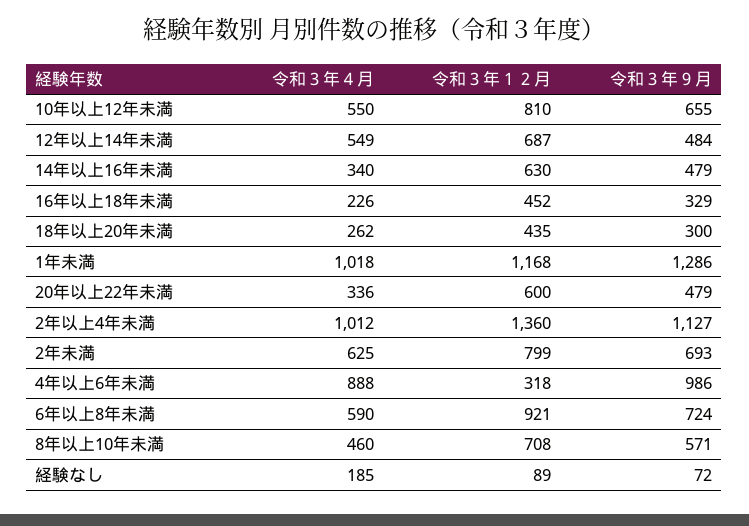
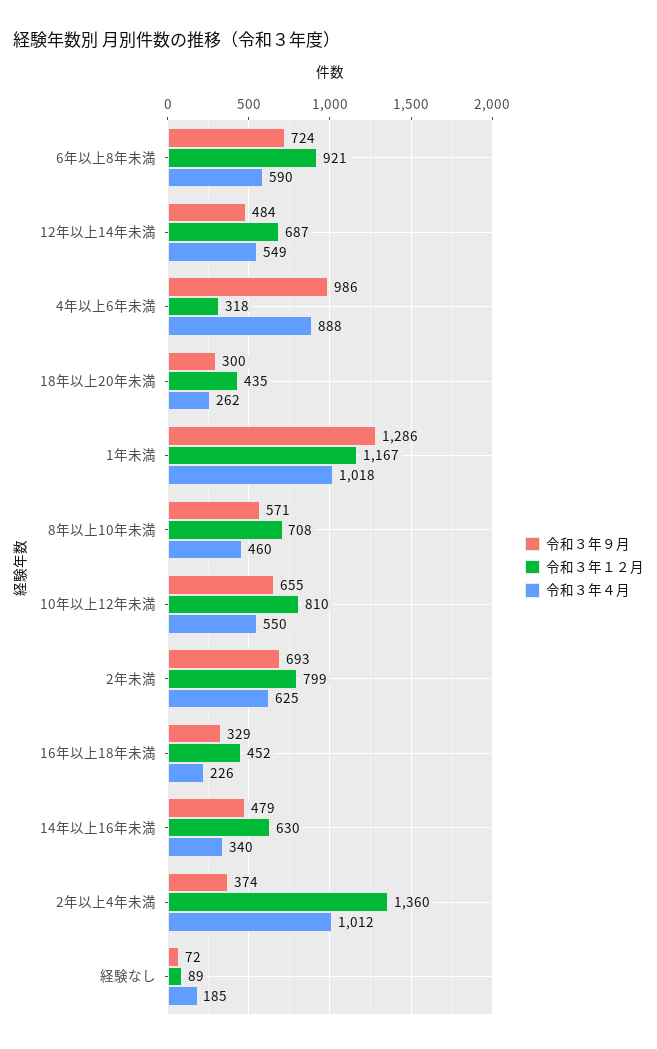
令和３年１２月, 1年未満: 1168 -> 1167
令和３年４月, 20年以上22年未満: 336 -> none
令和３年１２月, 20年以上22年未満: 600 -> none
令和３年９月, 20年以上22年未満: 479 -> none
令和３年９月, 2年以上4年未満: 1127 -> 374

